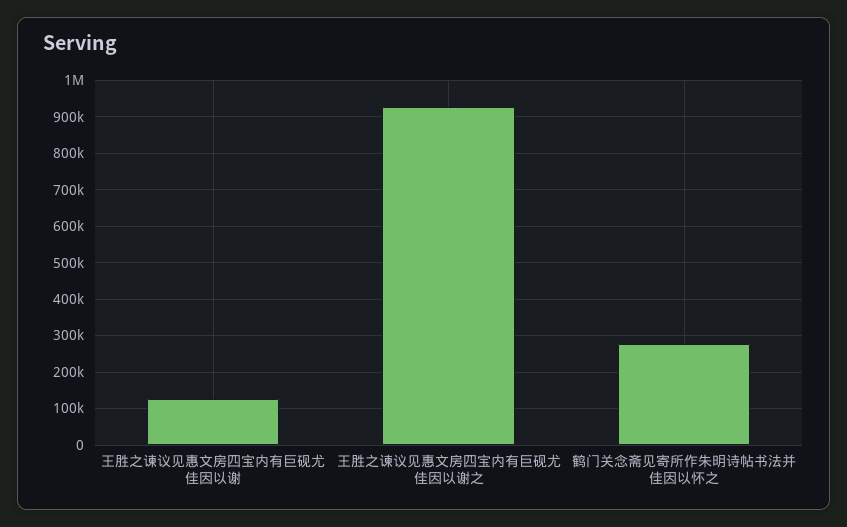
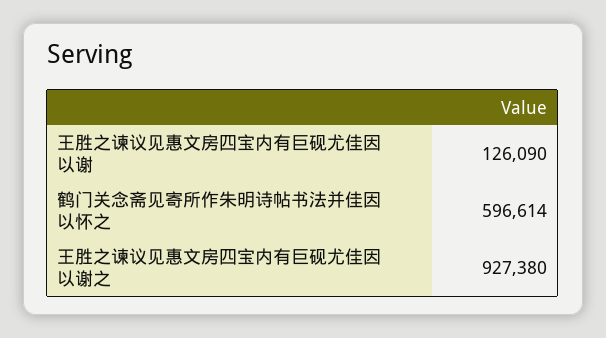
鹤门关念斋见寄所作朱明诗帖书法并佳因以怀之: 280000 -> 596614

